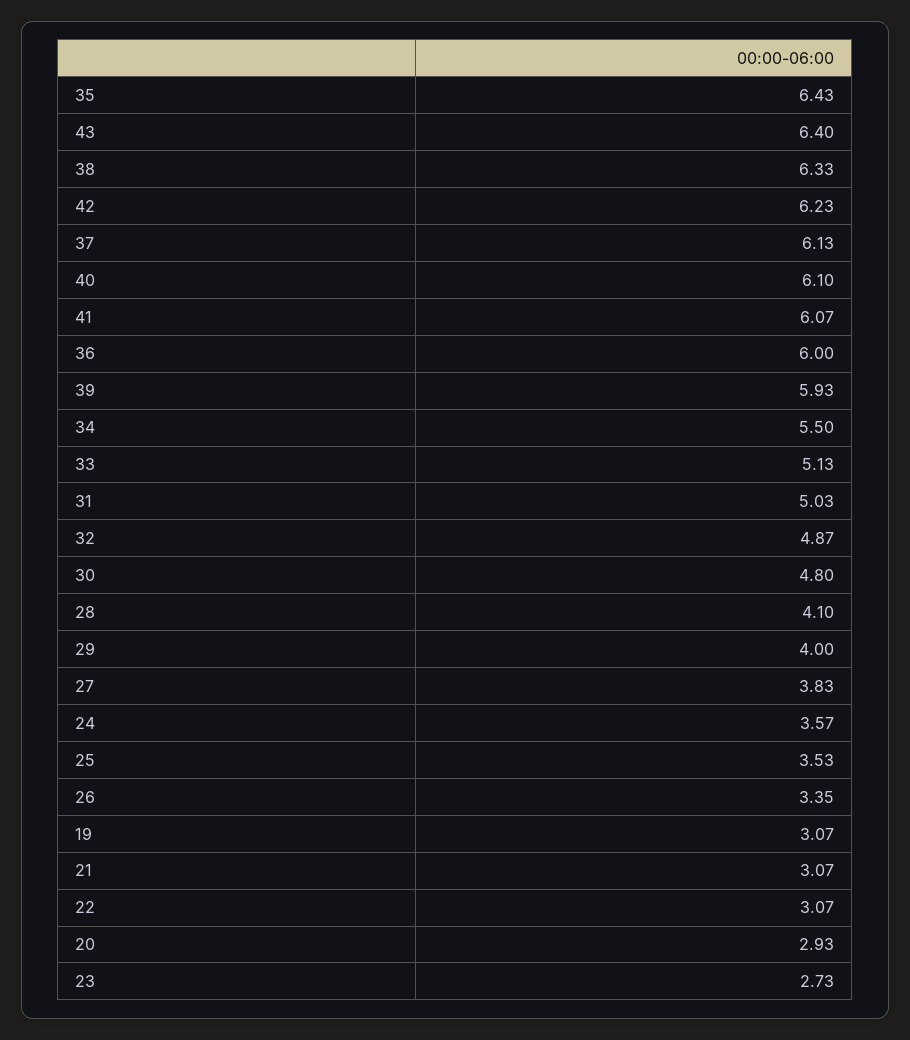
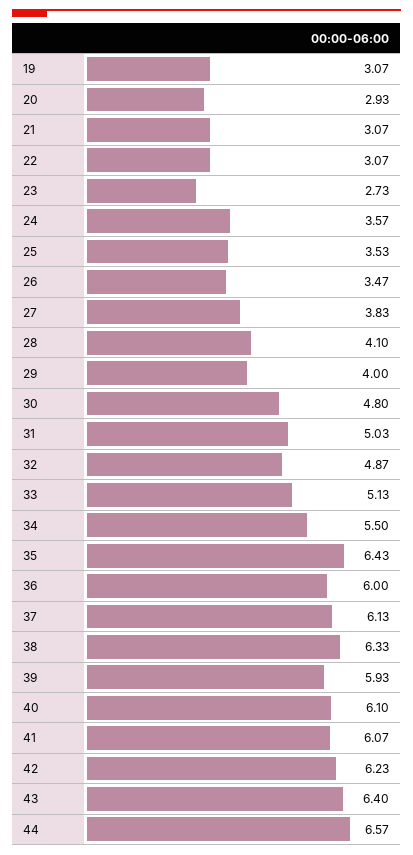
26: 3.35 -> 3.47
44: none -> 6.57

